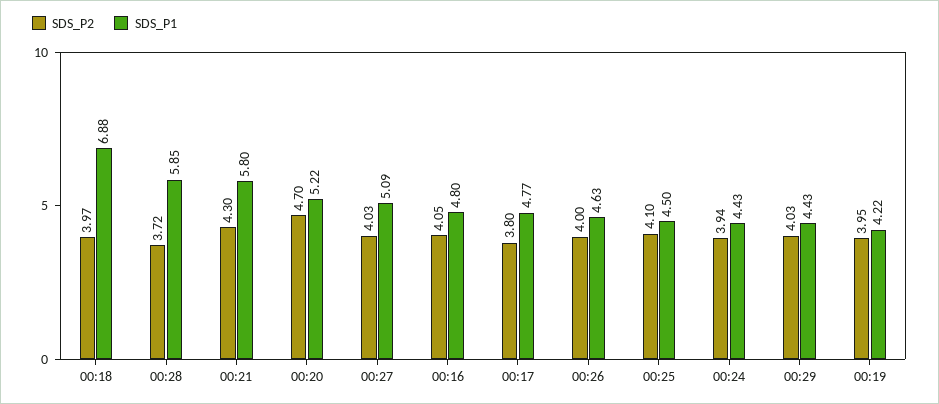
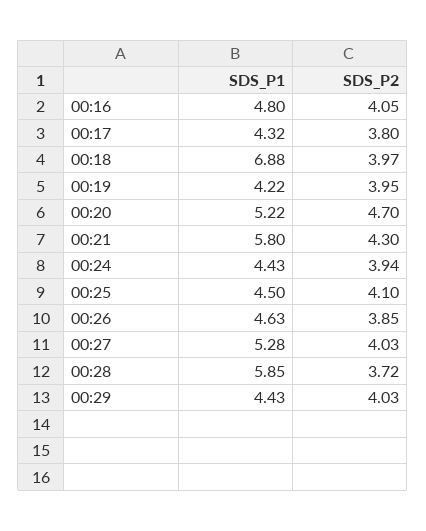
SDS_P1, 00:27: 5.09 -> 5.28
SDS_P1, 00:17: 4.77 -> 4.32
SDS_P2, 00:26: 4 -> 3.85

